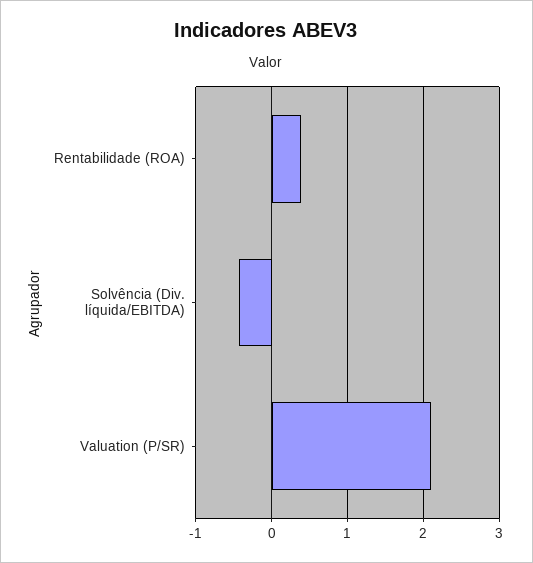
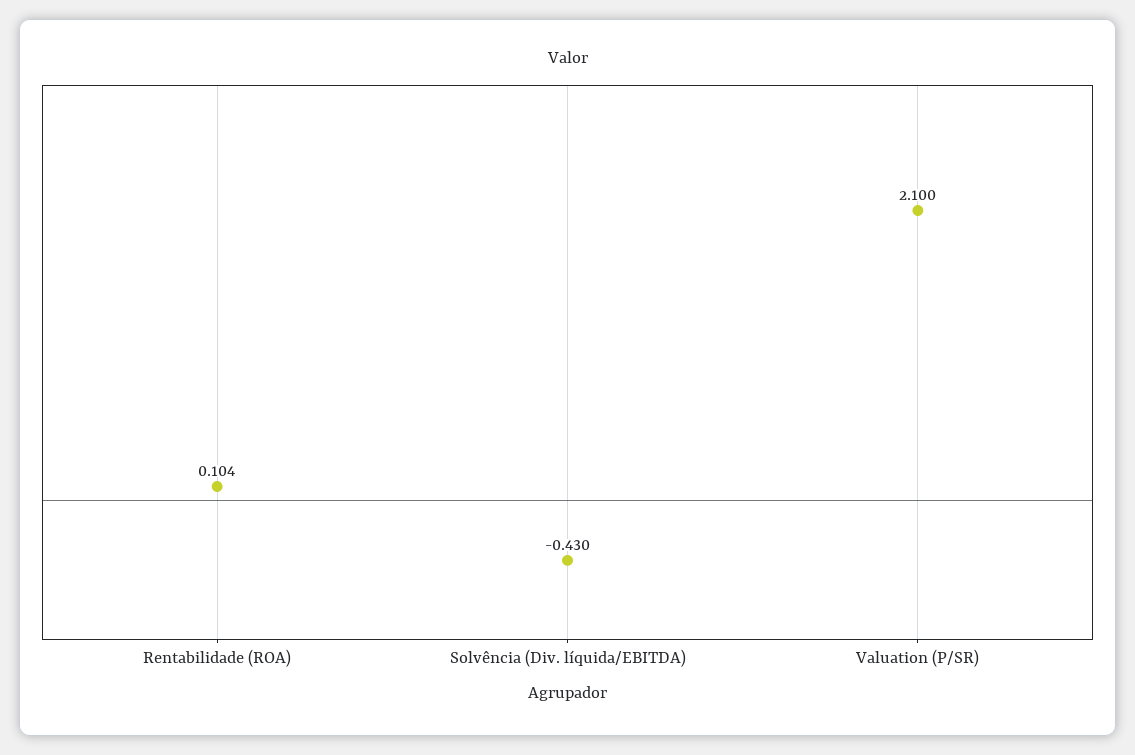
Rentabilidade (ROA): 0.4 -> 0.104

